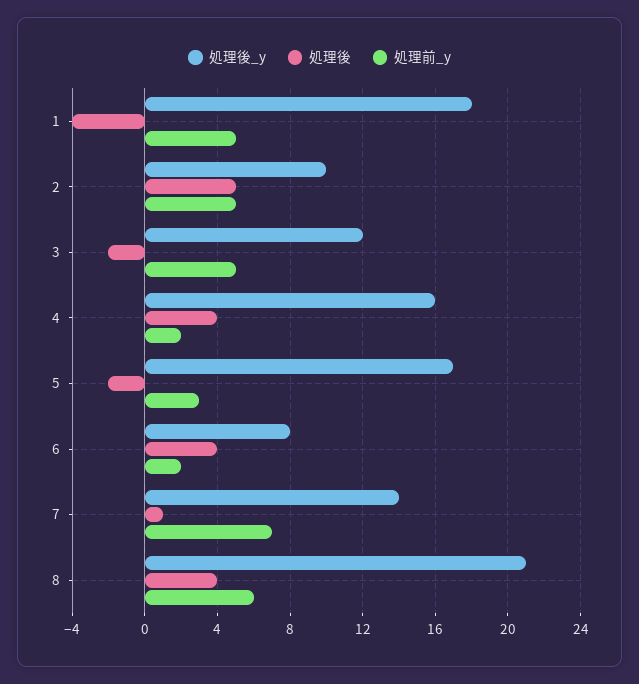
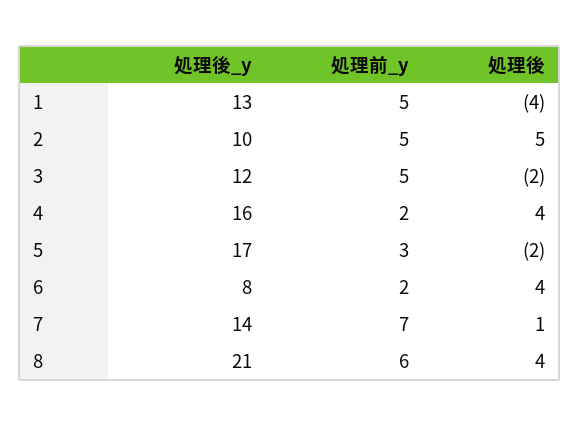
処理後_y, 1: 18 -> 13

